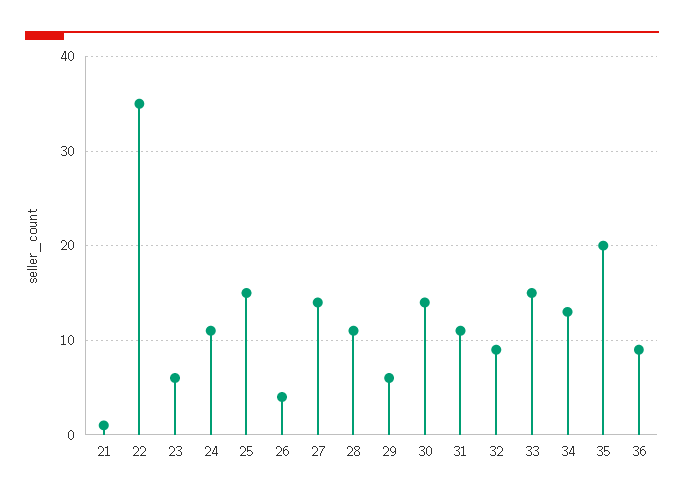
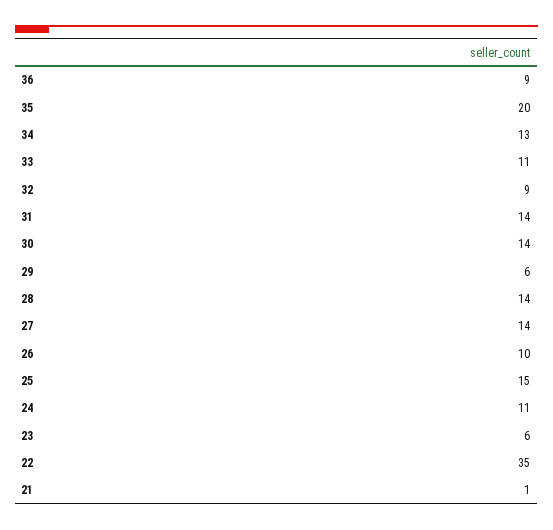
26: 4 -> 10
28: 11 -> 14
31: 11 -> 14
33: 15 -> 11

